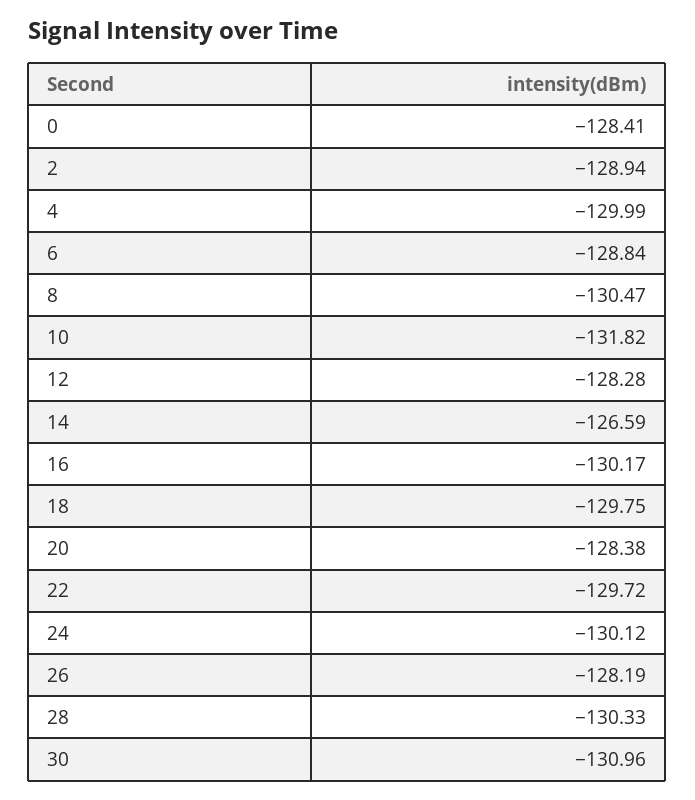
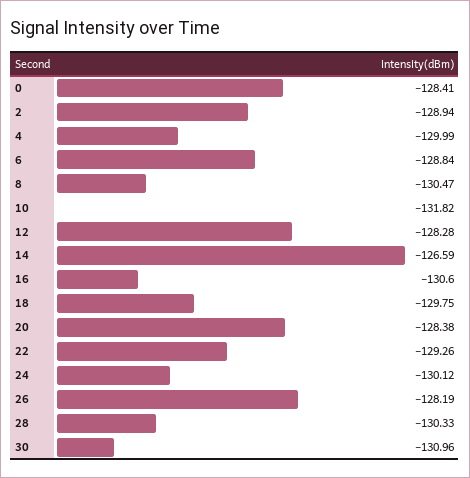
16: -130.17 -> -130.6
22: -129.72 -> -129.26

